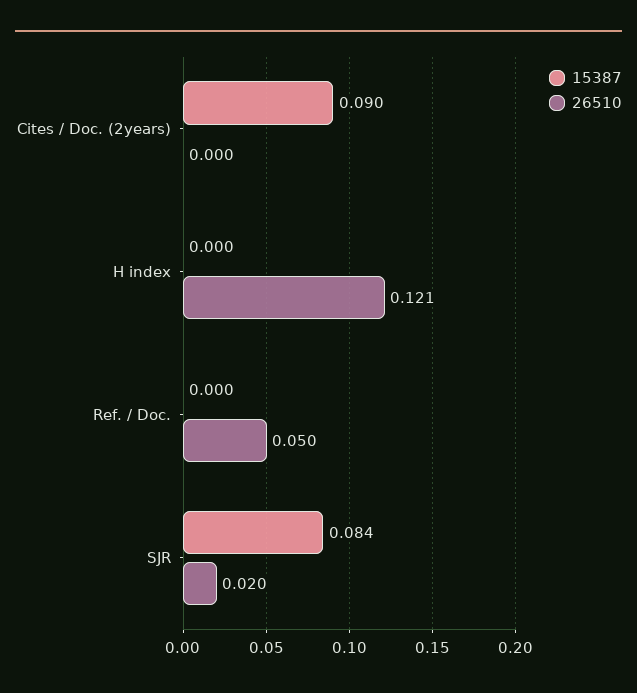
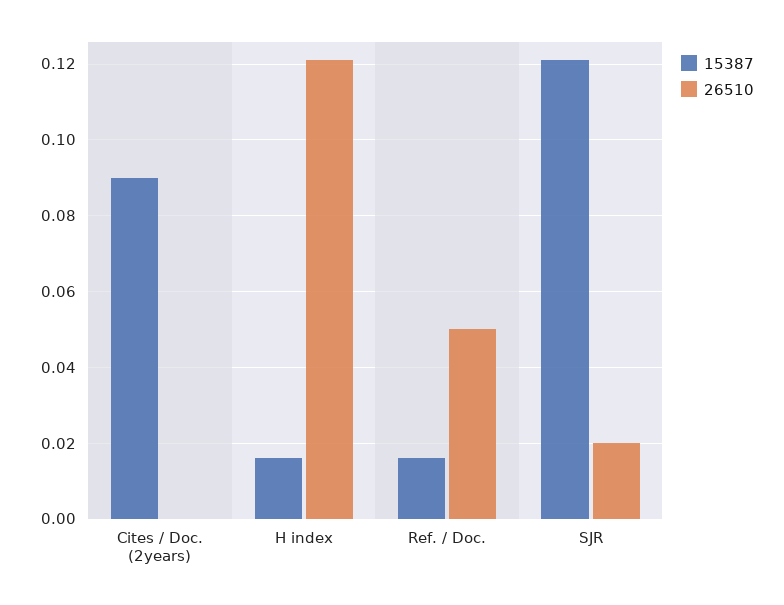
15387, H index: 0 -> 0.015
15387, Ref. / Doc.: 0 -> 0.015
15387, SJR: 0.084 -> 0.12

